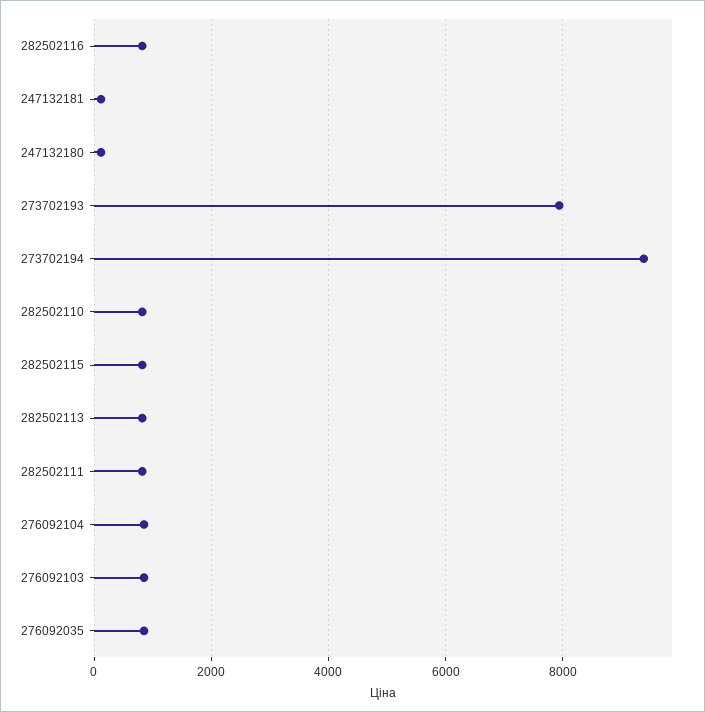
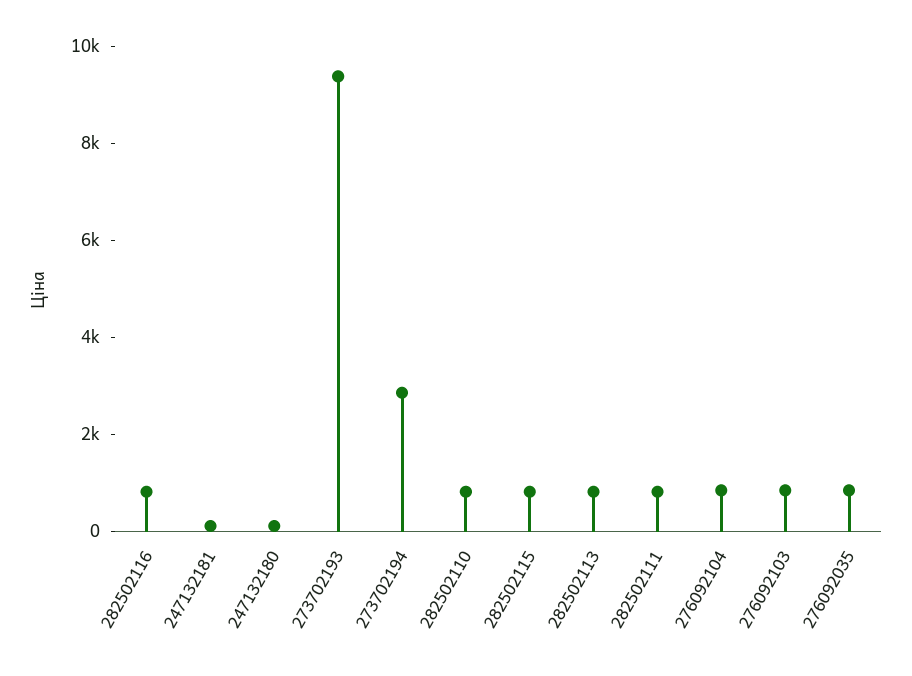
273702193: 8000 -> 9500
273702194: 9400 -> 3000

